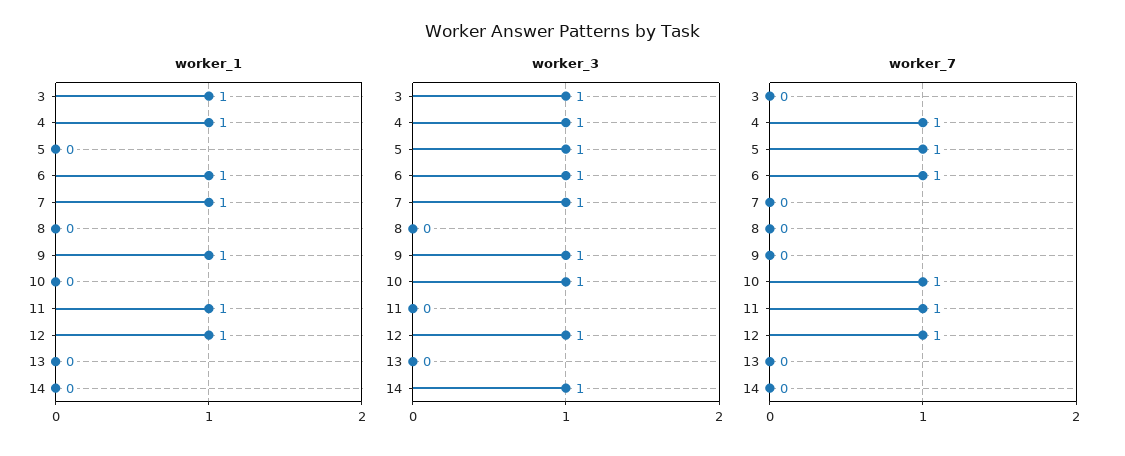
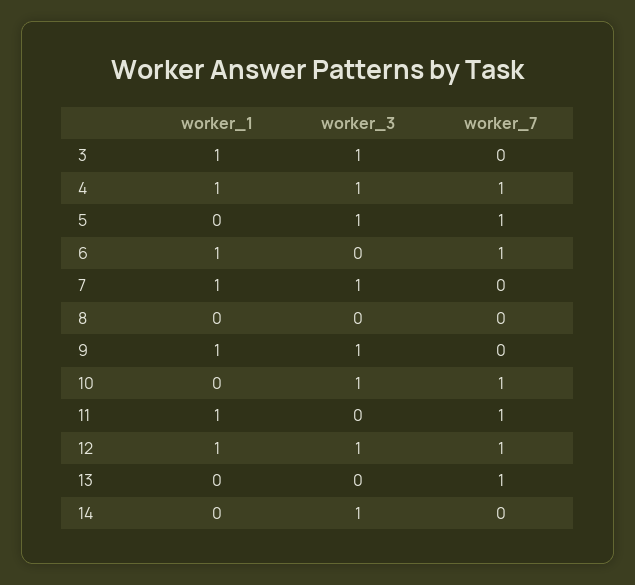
worker_3, 6: 1 -> 0
worker_7, 13: 0 -> 1

